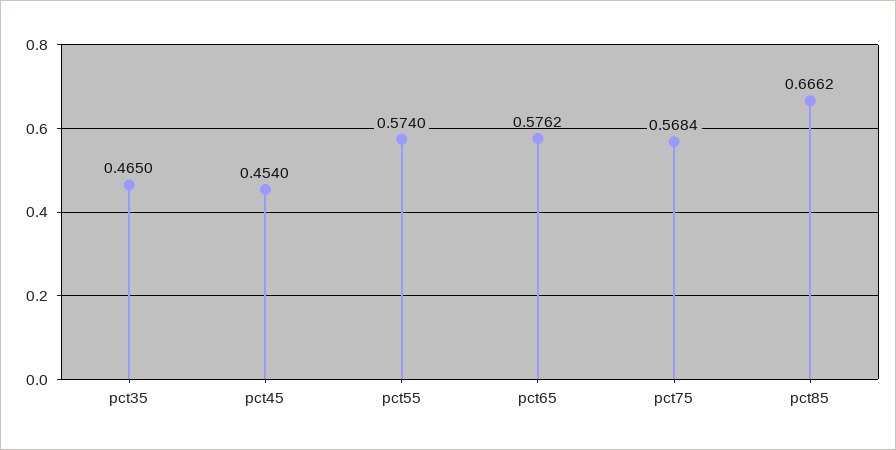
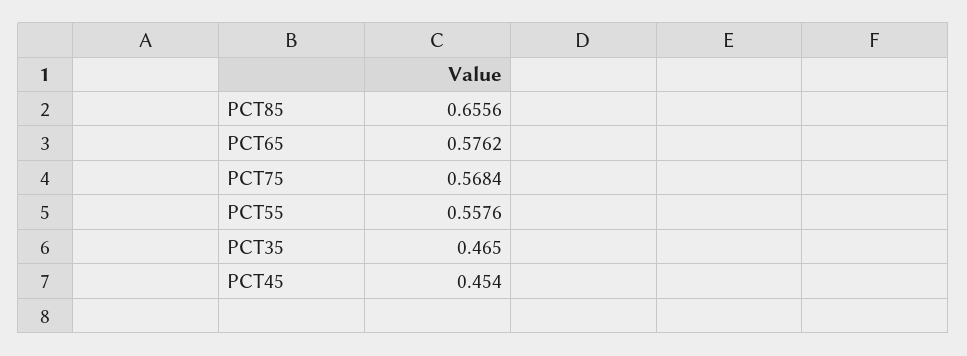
pct55: 0.574 -> 0.5576
pct85: 0.6662 -> 0.6556

